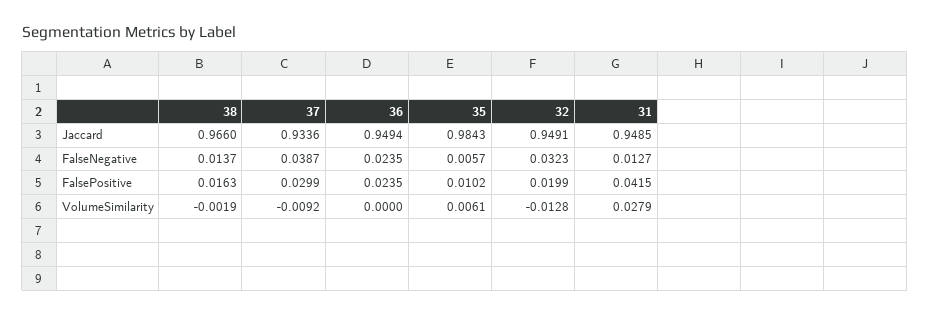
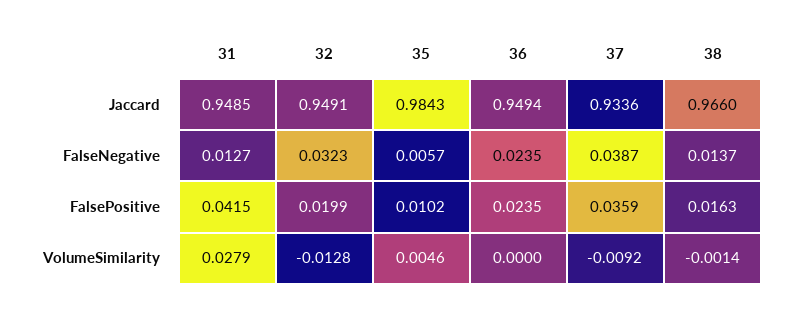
37, FalsePositive: 0.0299 -> 0.0359
38, VolumeSimilarity: -0.0019 -> -0.0014
35, VolumeSimilarity: 0.0061 -> 0.0046

